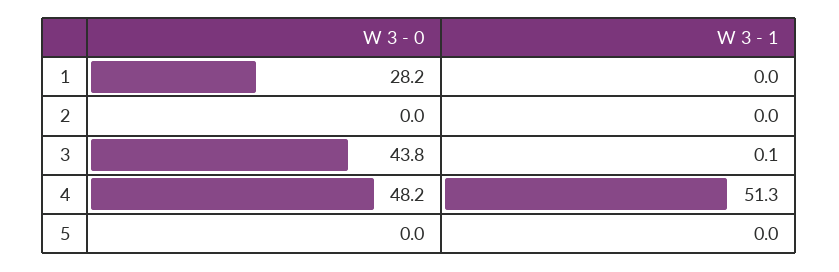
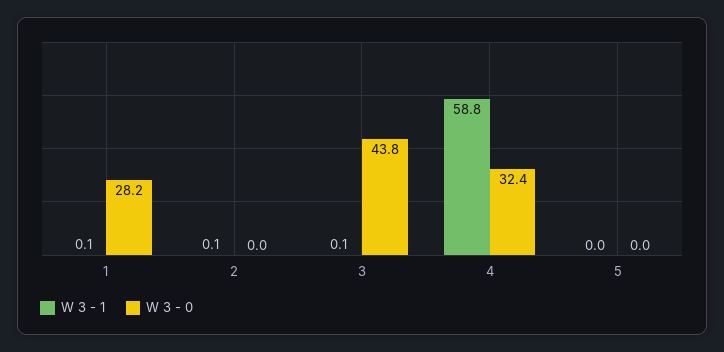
W 3 - 1, 1: 0 -> 0.1
W 3 - 1, 2: 0 -> 0.1
W 3 - 0, 4: 48.2 -> 32.4
W 3 - 1, 4: 51.3 -> 58.8

